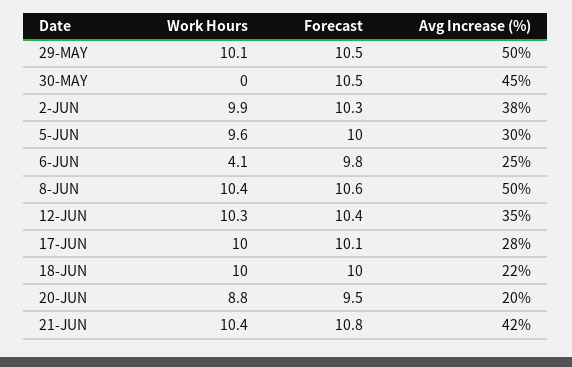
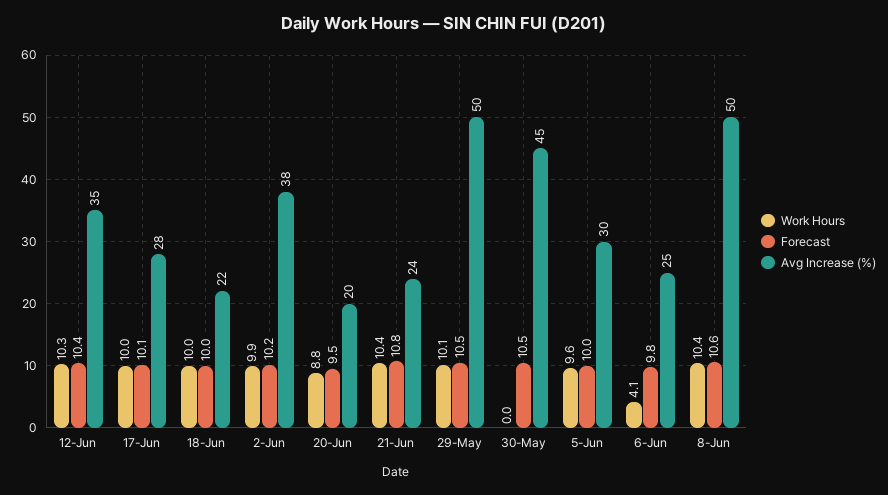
Forecast, 2-JUN: 10.3 -> 10.2
Avg Increase (%), 21-JUN: 42 -> 24

